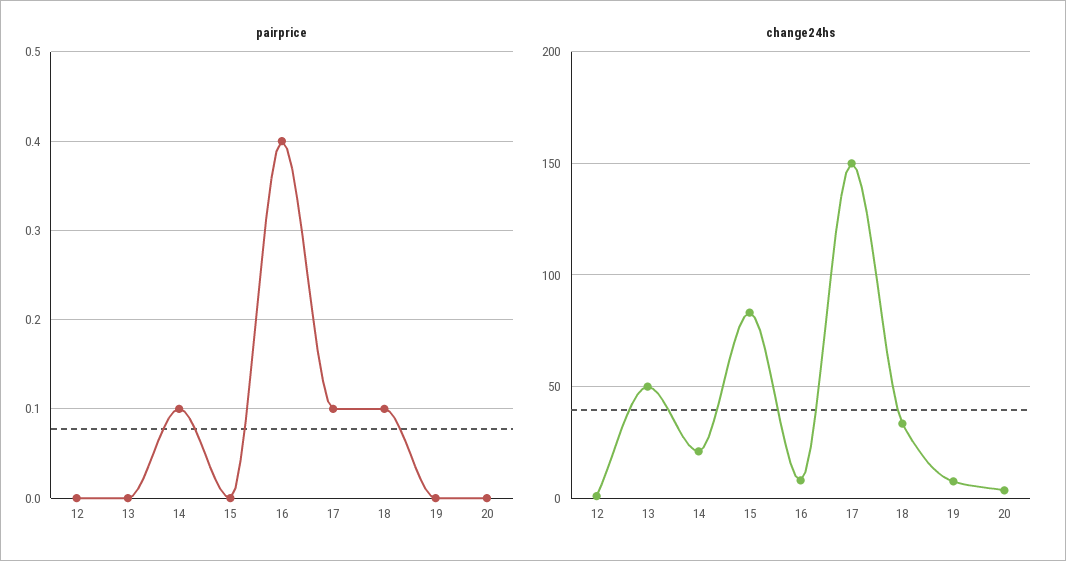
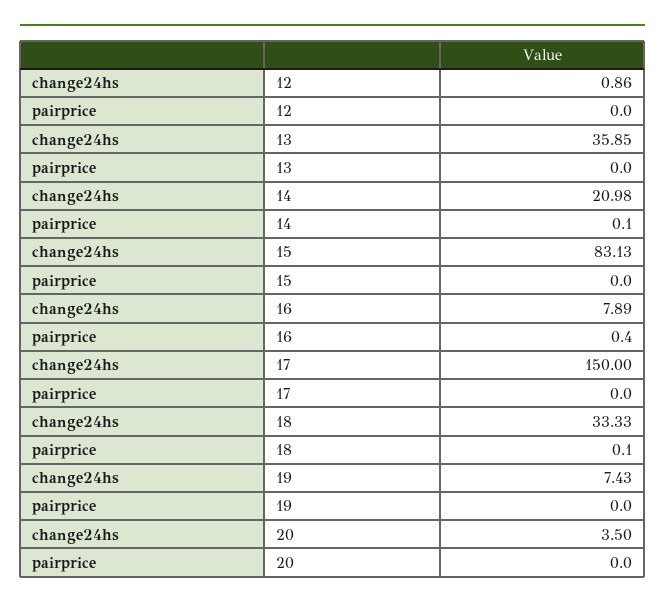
pairprice, 17: 0.1 -> 0
change24hs, 13: 50 -> 35.85

